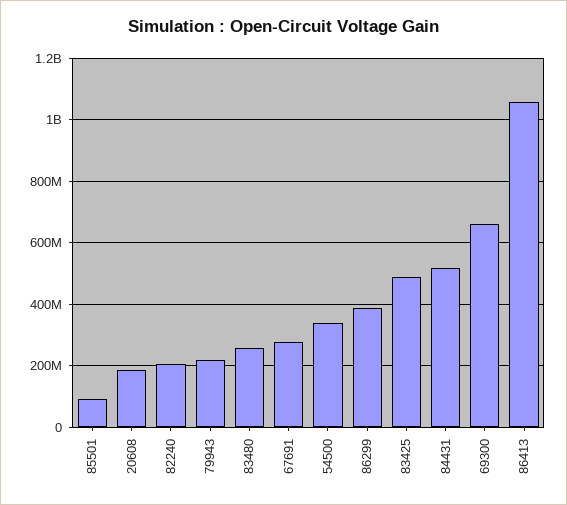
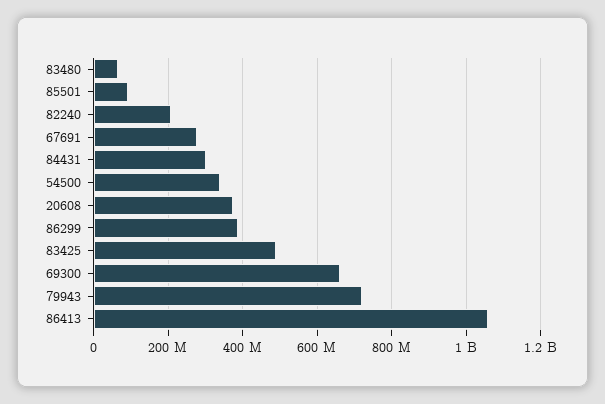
20608: 180000000 -> 380000000
79943: 220000000 -> 720000000
83480: 260000000 -> 60000000
84431: 520000000 -> 300000000

